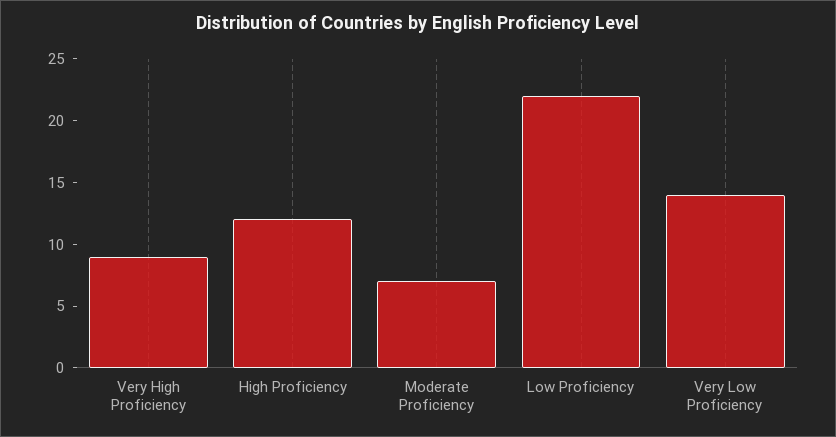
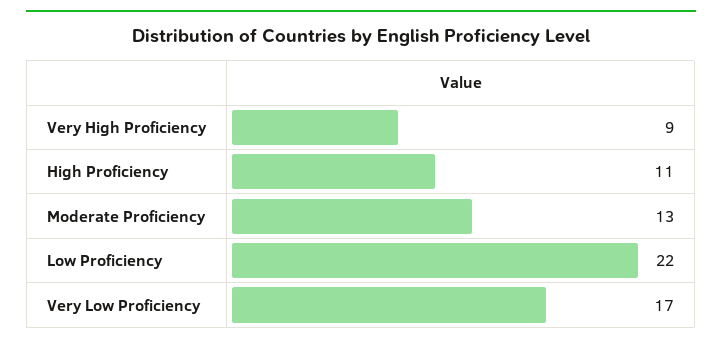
High Proficiency: 12 -> 11
Moderate Proficiency: 7 -> 13
Very Low Proficiency: 14 -> 17

